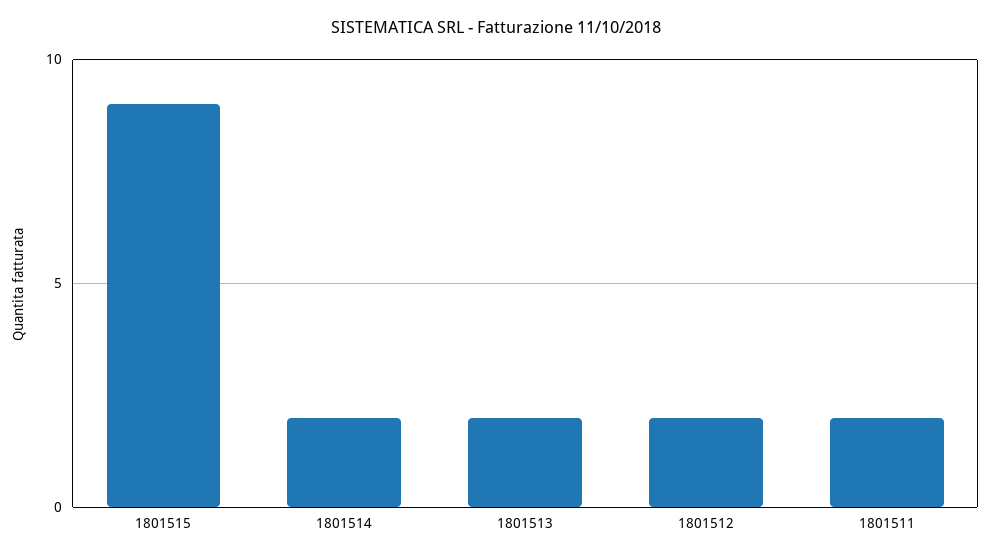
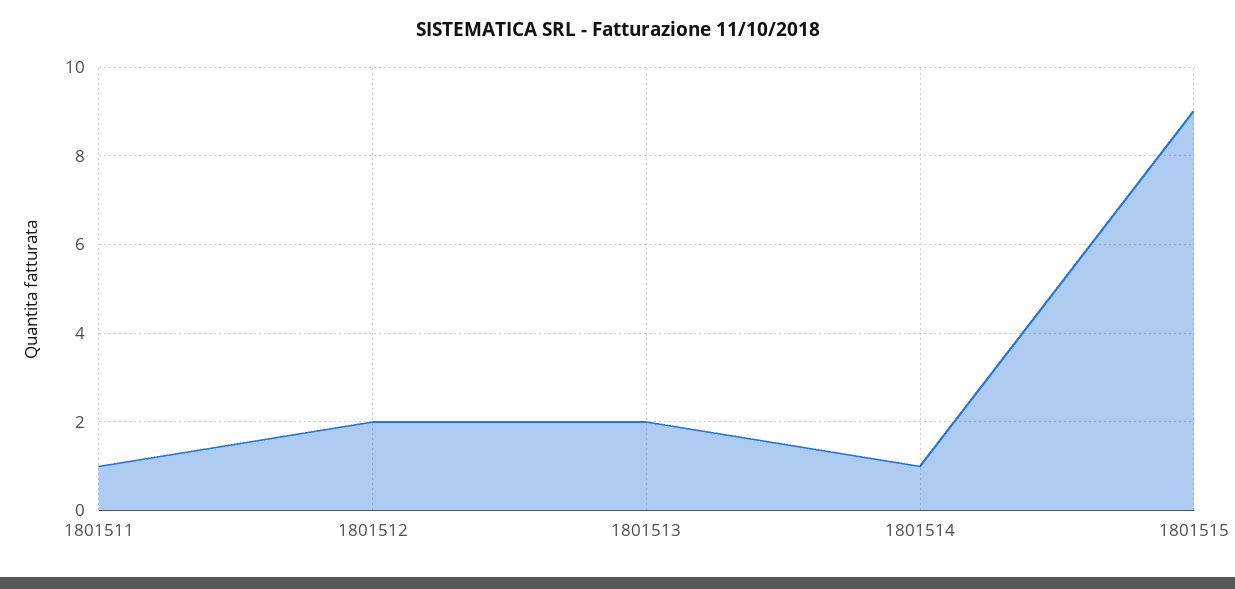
1801514: 2 -> 1
1801511: 2 -> 1

